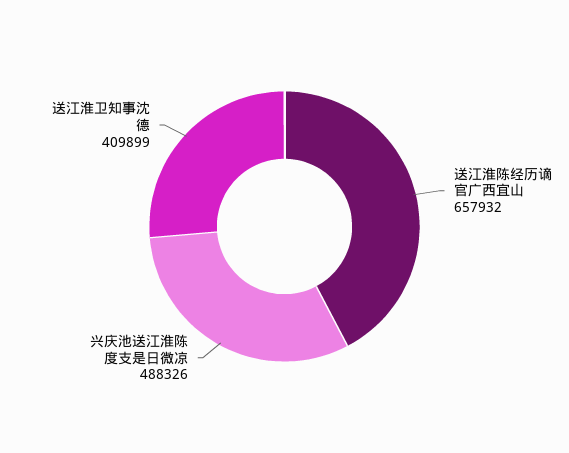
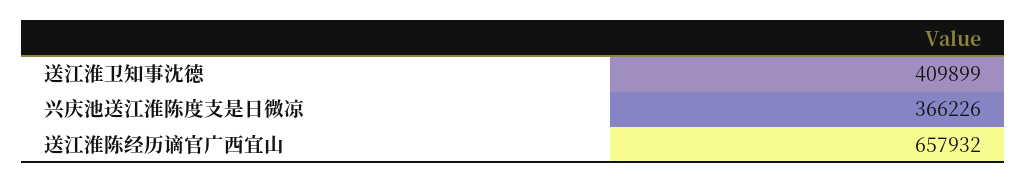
兴庆池送江淮陈度支是日微凉: 488326 -> 366226

